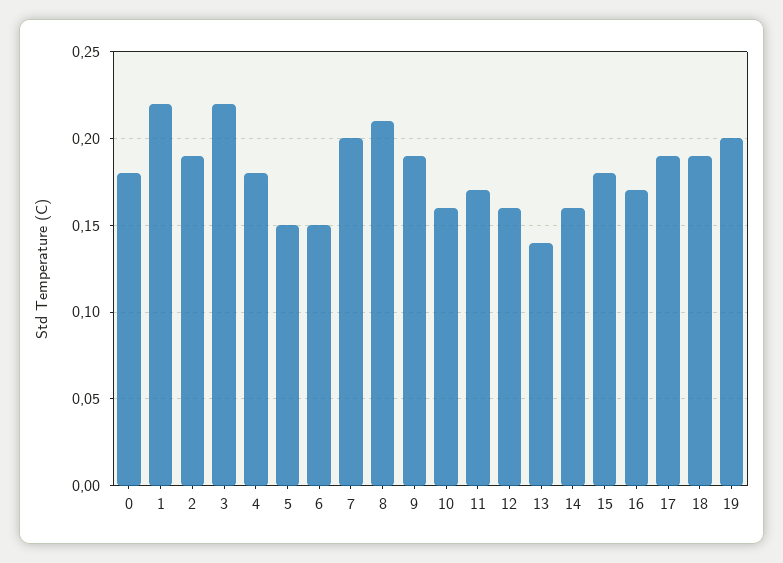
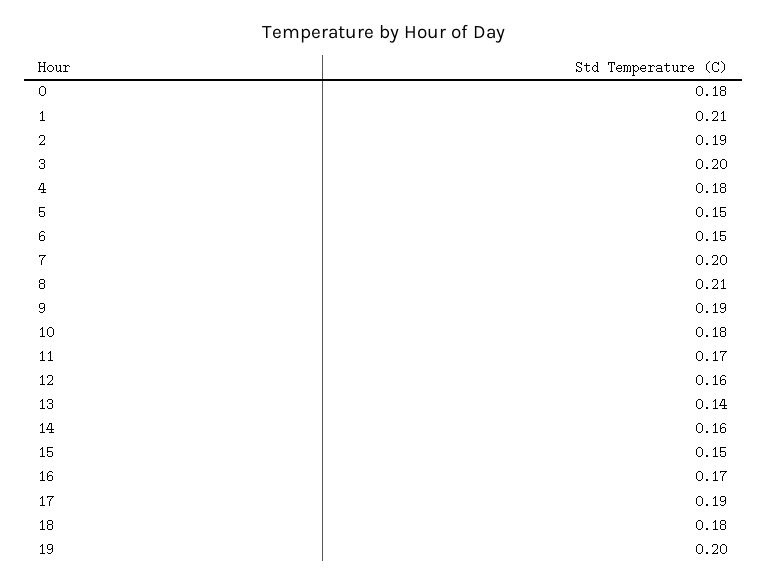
1: 0.22 -> 0.21
3: 0.22 -> 0.2
10: 0.16 -> 0.18
15: 0.18 -> 0.15
18: 0.19 -> 0.18

